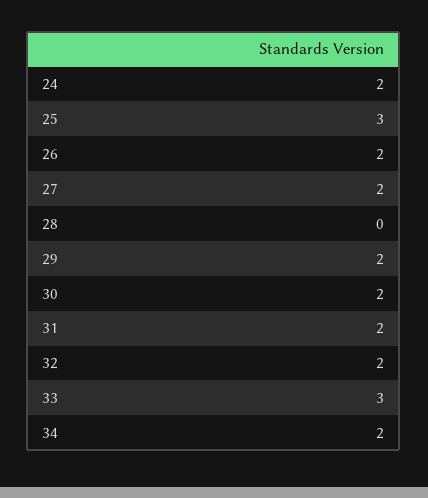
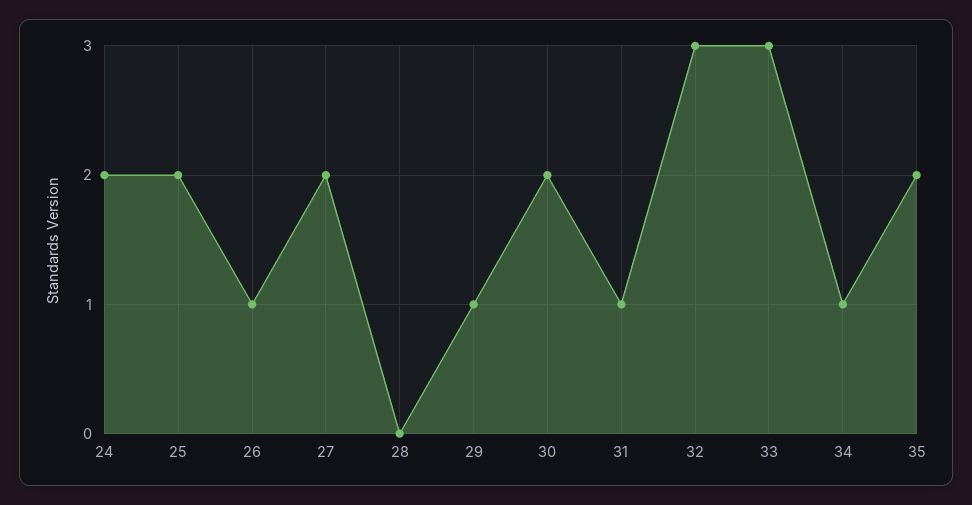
25: 3 -> 2
26: 2 -> 1
29: 2 -> 1
31: 2 -> 1
32: 2 -> 3
34: 2 -> 1
35: none -> 2

